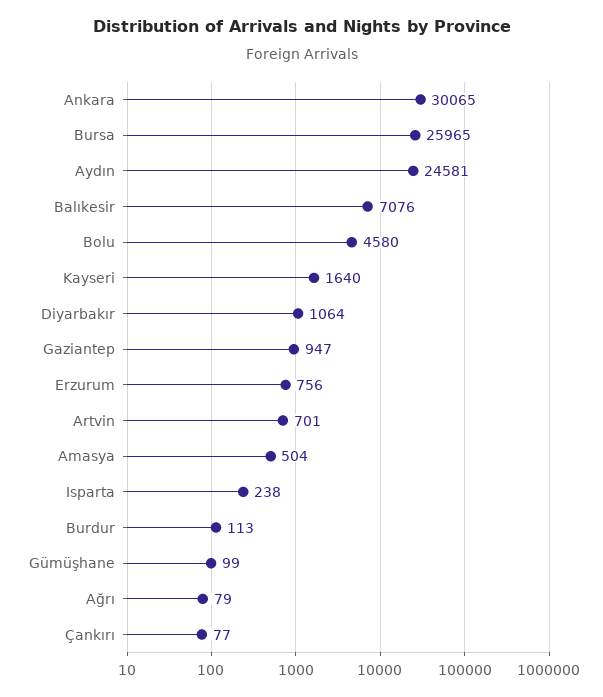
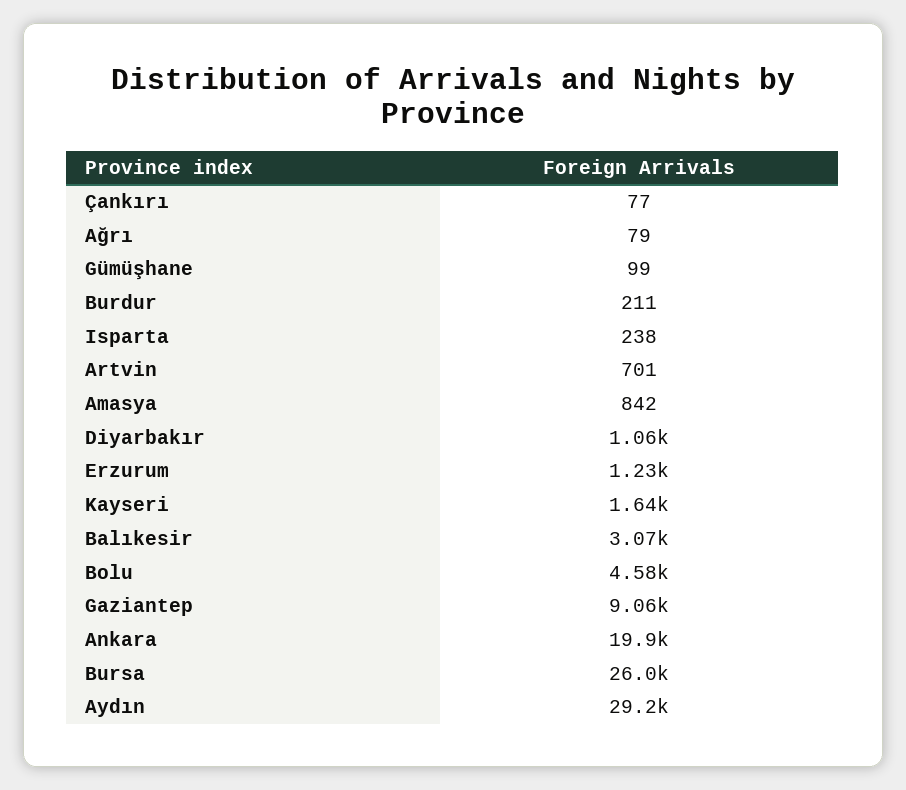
Ankara: 30065 -> 19900
Aydın: 24581 -> 29200
Balıkesir: 7076 -> 3070
Gaziantep: 947 -> 9060
Erzurum: 756 -> 1230
Amasya: 504 -> 842
Burdur: 113 -> 211

